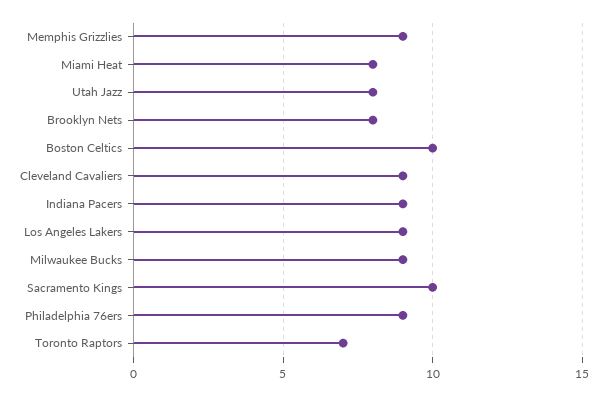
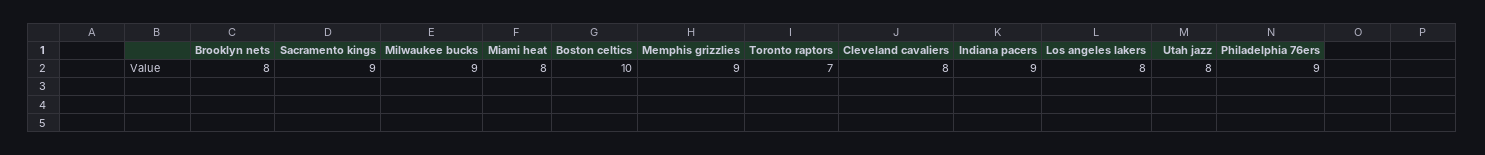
Cleveland Cavaliers: 9 -> 8
Los Angeles Lakers: 9 -> 8
Sacramento Kings: 10 -> 9

